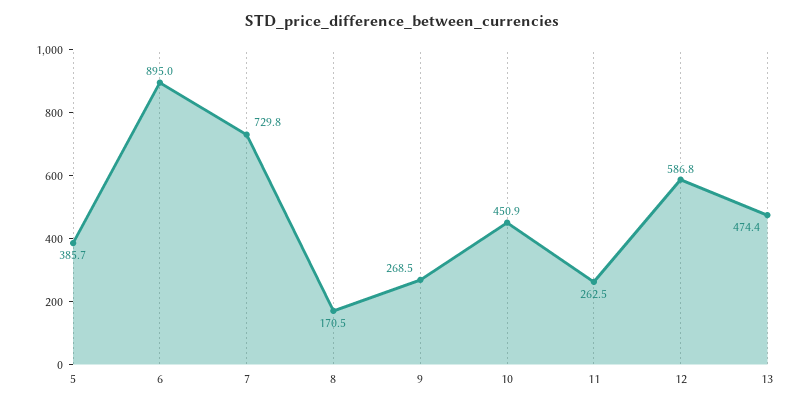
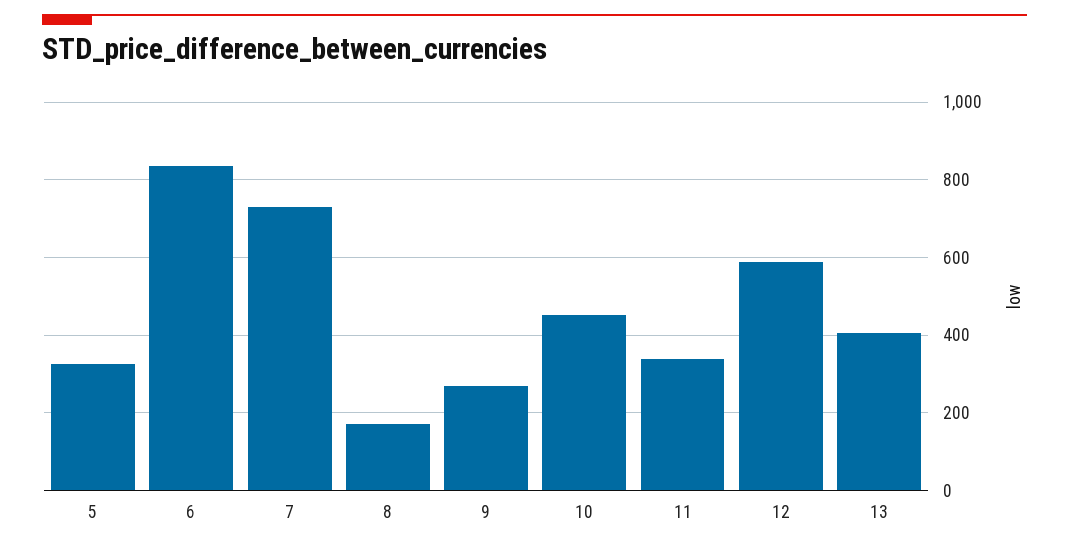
5: 385.7 -> 320
6: 895 -> 840
11: 262.5 -> 340
13: 474.4 -> 400

